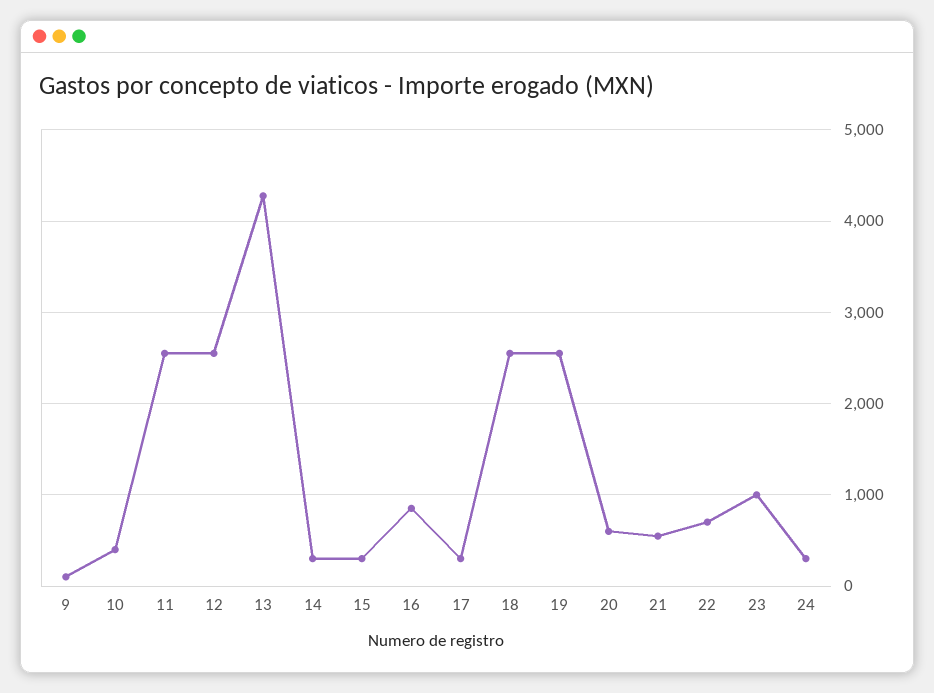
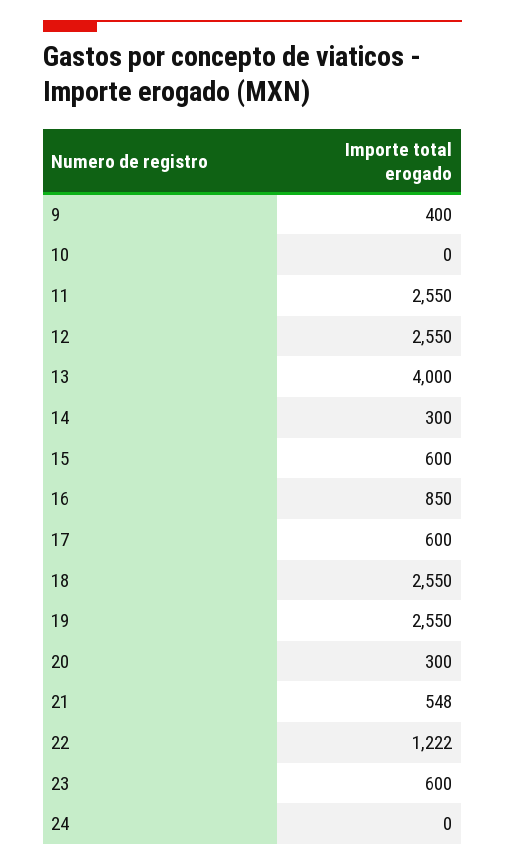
9: 100 -> 400
10: 400 -> 0
13: 4300 -> 4000
15: 300 -> 600
17: 300 -> 600
20: 600 -> 300
22: 700 -> 1222
23: 1000 -> 600
24: 300 -> 0

